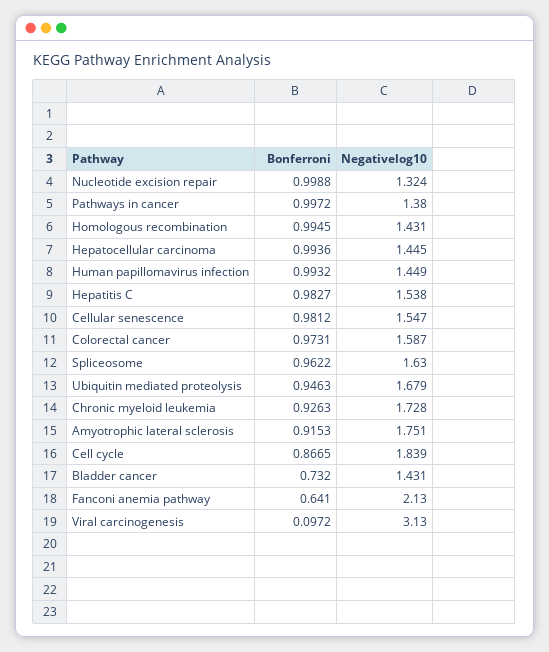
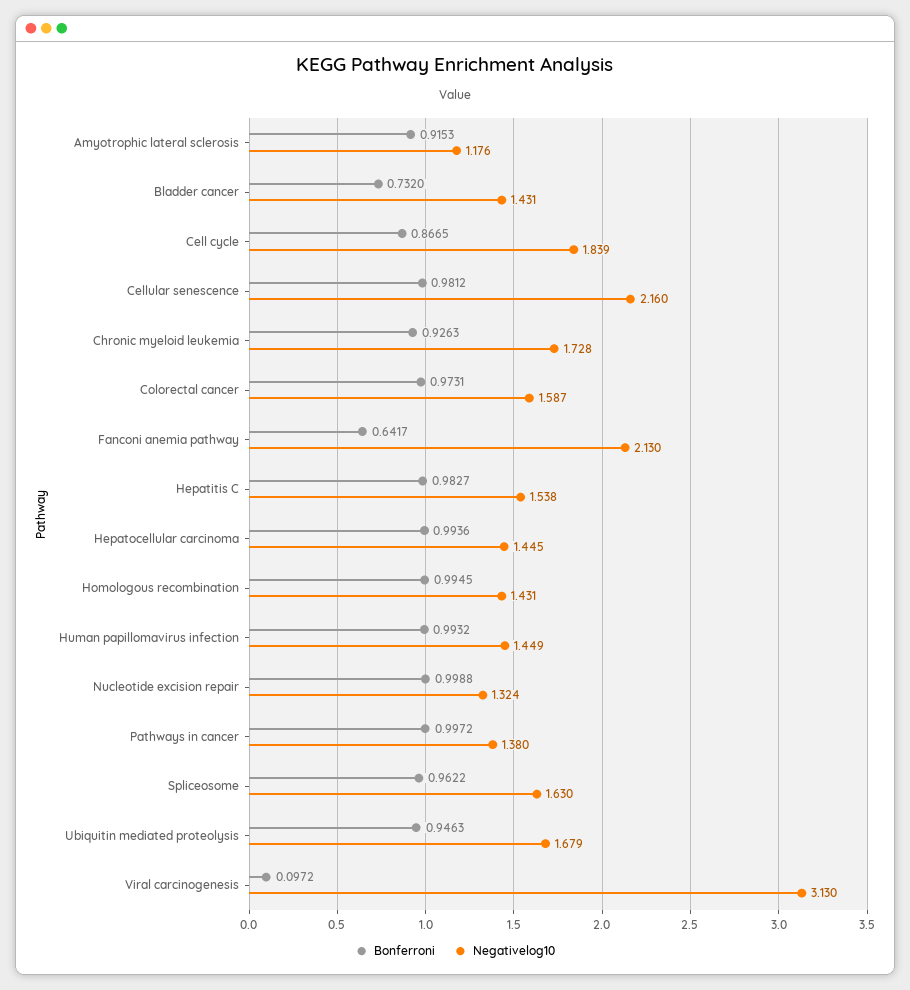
Negativelog10, Cellular senescence: 1.547 -> 2.16
Negativelog10, Amyotrophic lateral sclerosis: 1.751 -> 1.176
Bonferroni, Fanconi anemia pathway: 0.641 -> 0.6417

